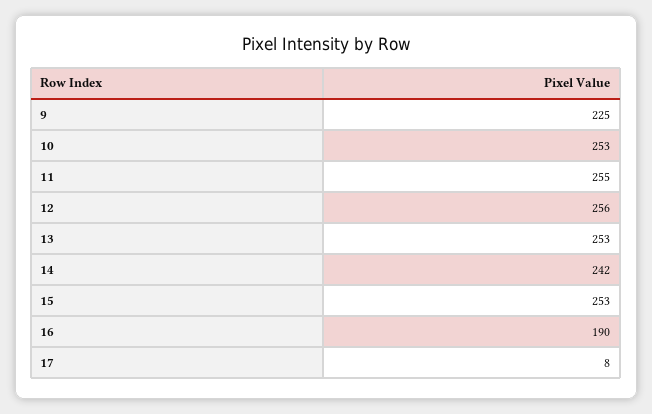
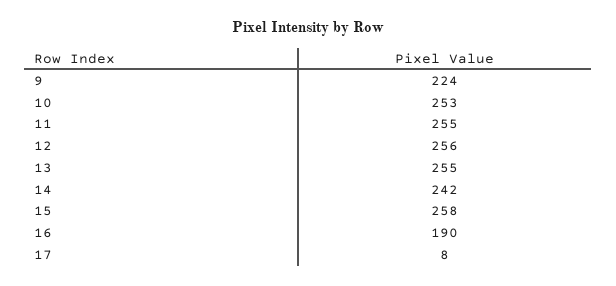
9: 225 -> 224
13: 253 -> 255
15: 253 -> 258

